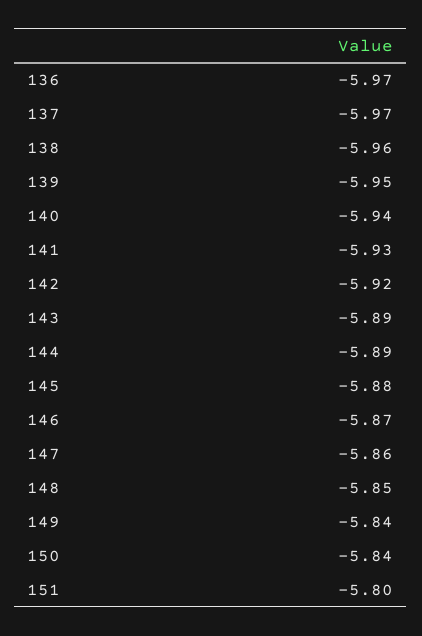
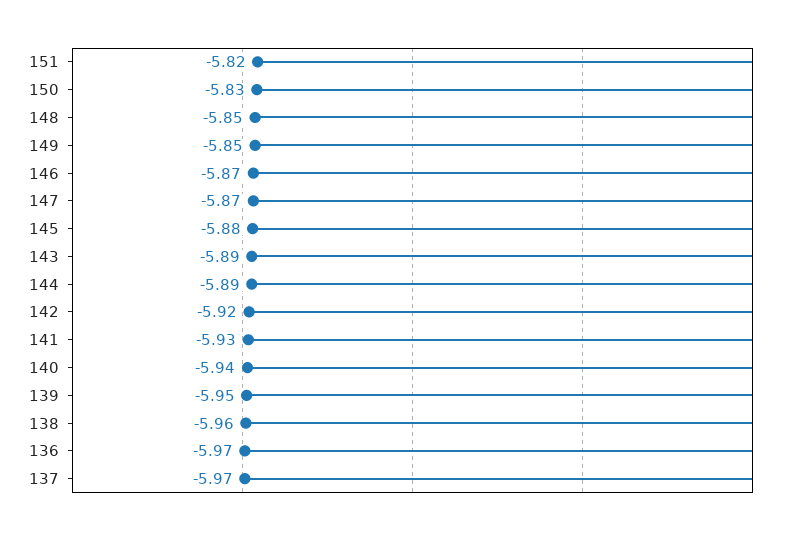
147: -5.86 -> -5.87
149: -5.84 -> -5.85
150: -5.84 -> -5.83
151: -5.8 -> -5.82

